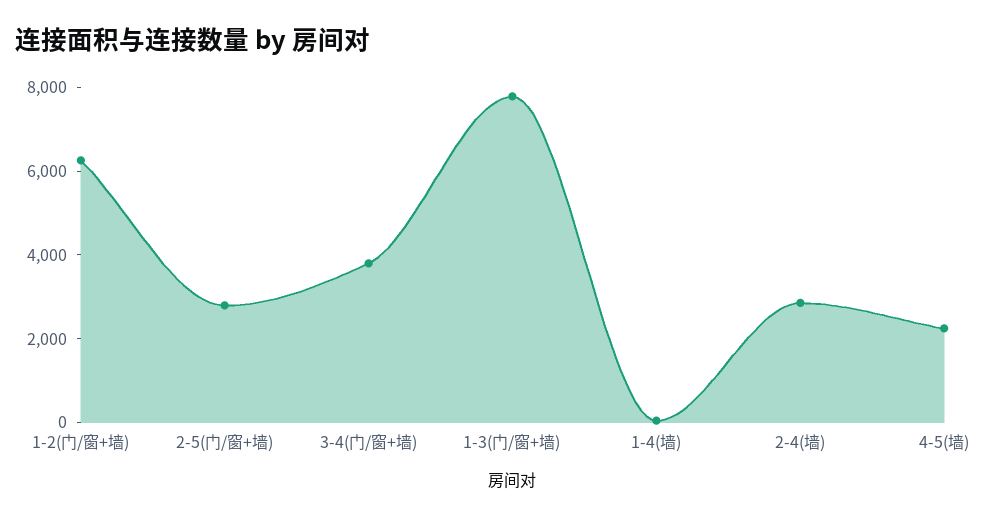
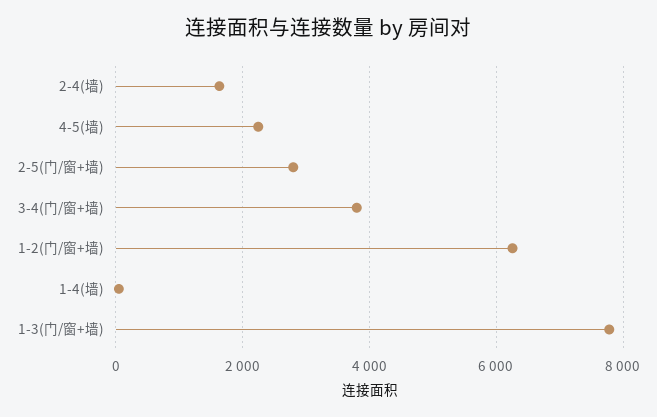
2-4(墙): 3000 -> 1600

